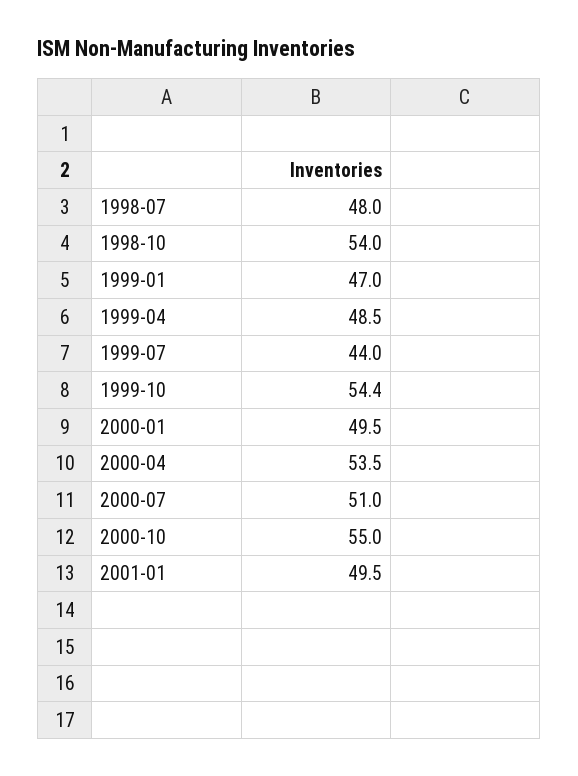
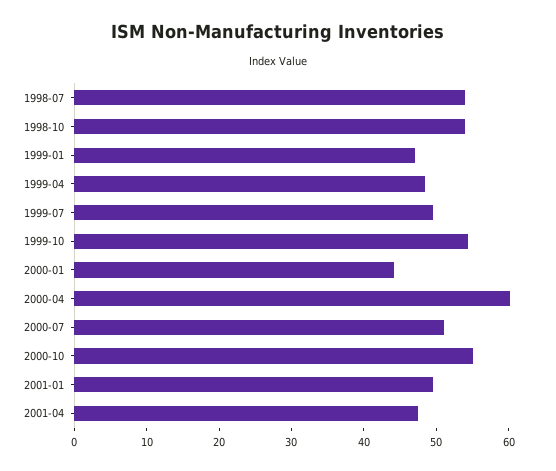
1998-07: 48 -> 54
1999-07: 44 -> 50
2000-01: 49.5 -> 44
2000-04: 53.5 -> 60
2001-04: none -> 48

